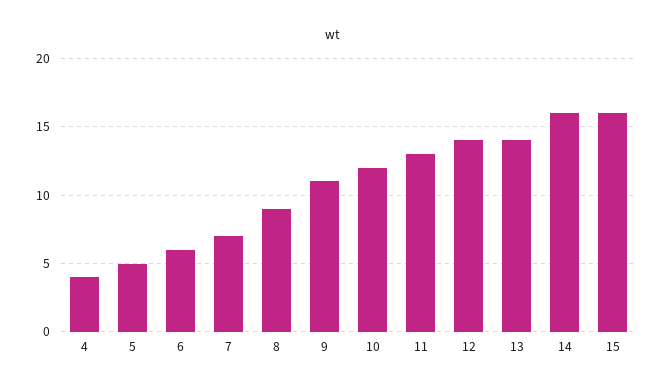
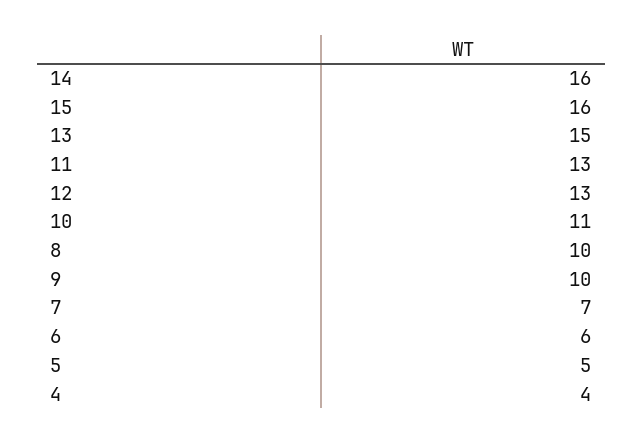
8: 9 -> 10
9: 11 -> 10
10: 12 -> 11
12: 14 -> 13
13: 14 -> 15

